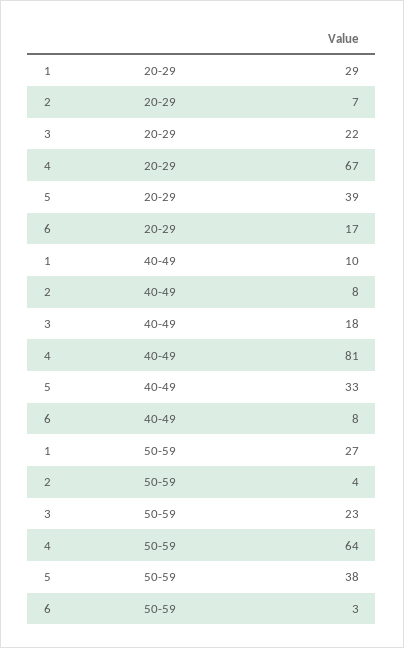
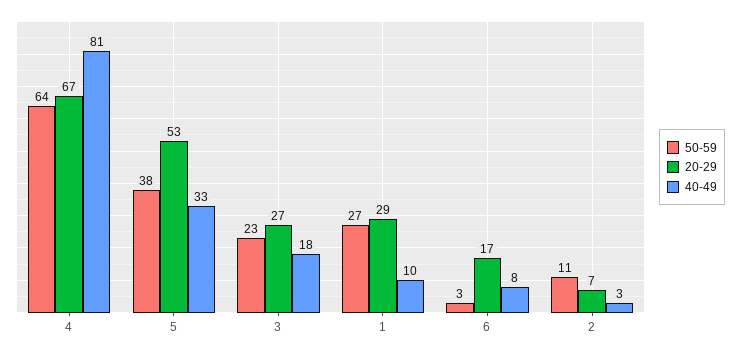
20-29, 3: 22 -> 27
20-29, 5: 39 -> 53
40-49, 2: 8 -> 3
50-59, 2: 4 -> 11

